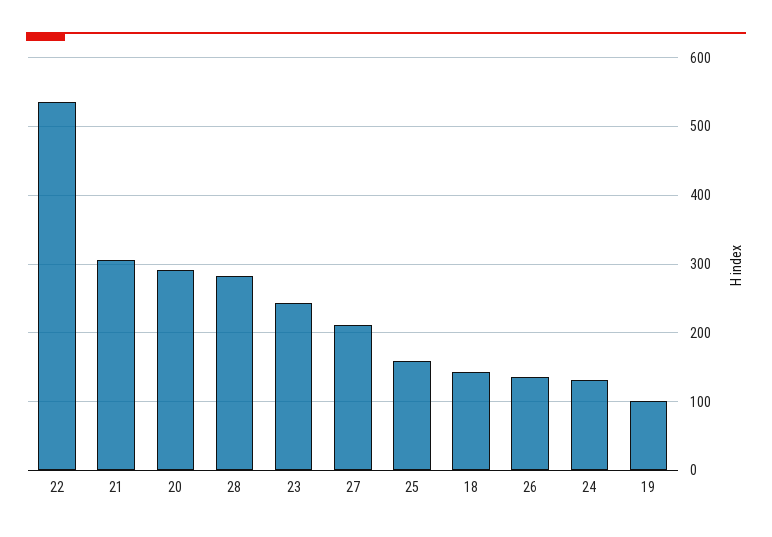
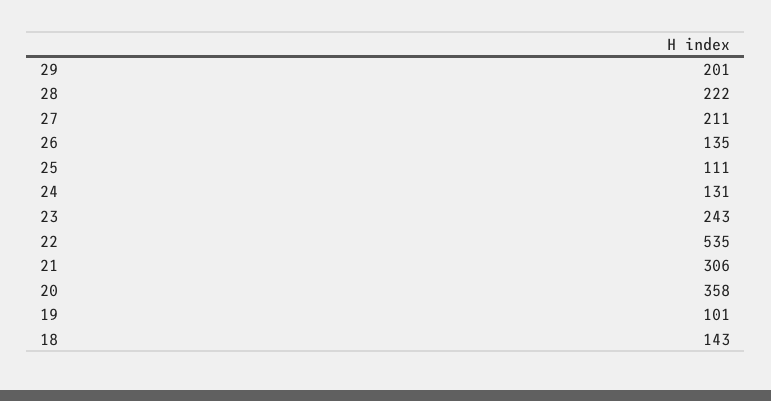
20: 290 -> 358
28: 280 -> 222
25: 160 -> 111
29: none -> 201

